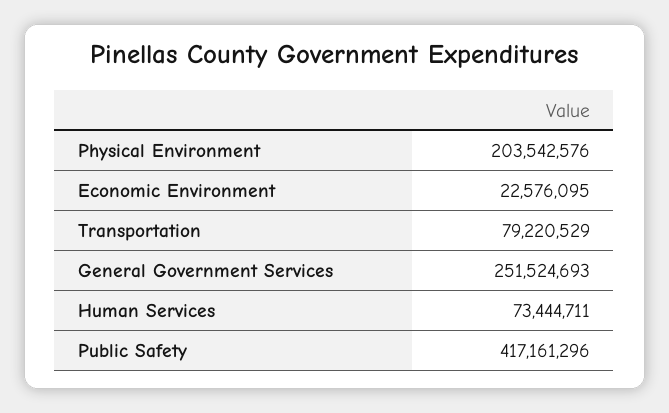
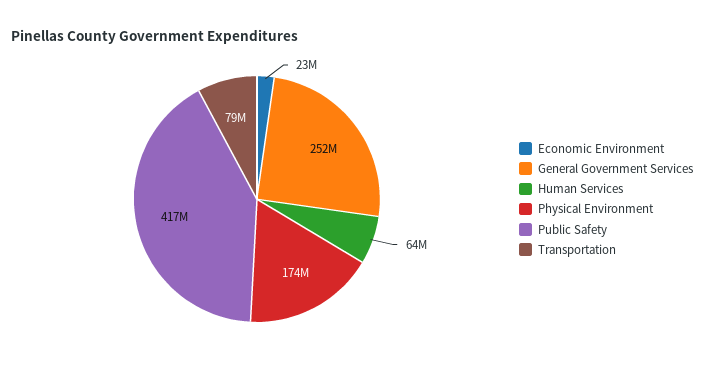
Physical Environment: 203542576 -> 174000000
Human Services: 73444711 -> 64000000

